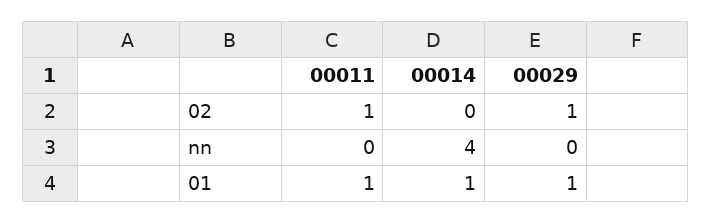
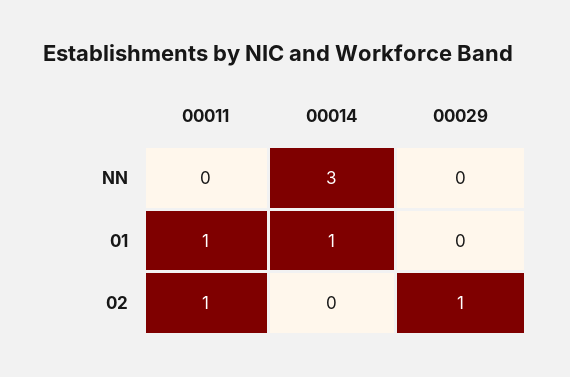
00014, nn: 4 -> 3
00029, 01: 1 -> 0

